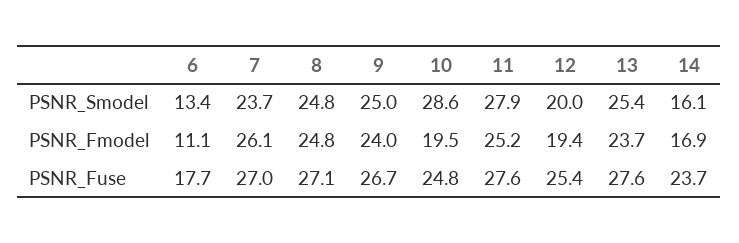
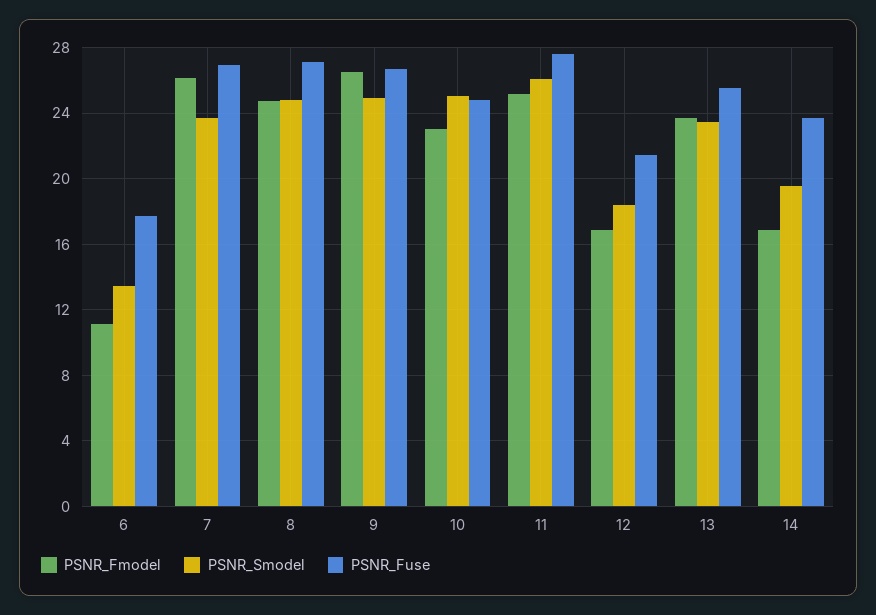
PSNR_Smodel, 10: 28.6 -> 25
PSNR_Smodel, 11: 27.9 -> 26
PSNR_Smodel, 12: 20 -> 18.5
PSNR_Smodel, 13: 25.4 -> 23.5
PSNR_Smodel, 14: 16.1 -> 19.5
PSNR_Fmodel, 9: 24 -> 26.5
PSNR_Fmodel, 10: 19.5 -> 23
PSNR_Fmodel, 12: 19.4 -> 17
PSNR_Fuse, 12: 25.4 -> 21.5
PSNR_Fuse, 13: 27.6 -> 25.5

